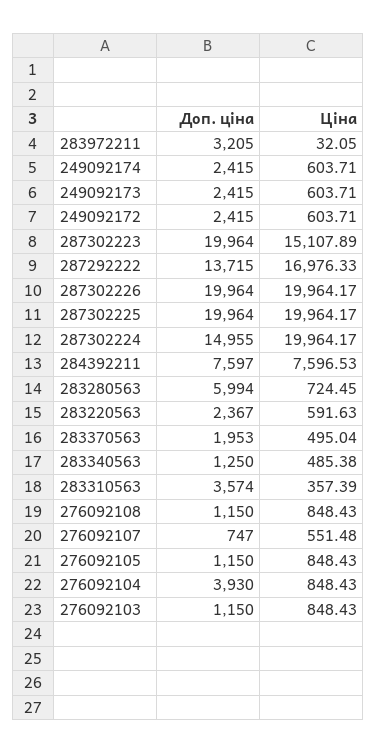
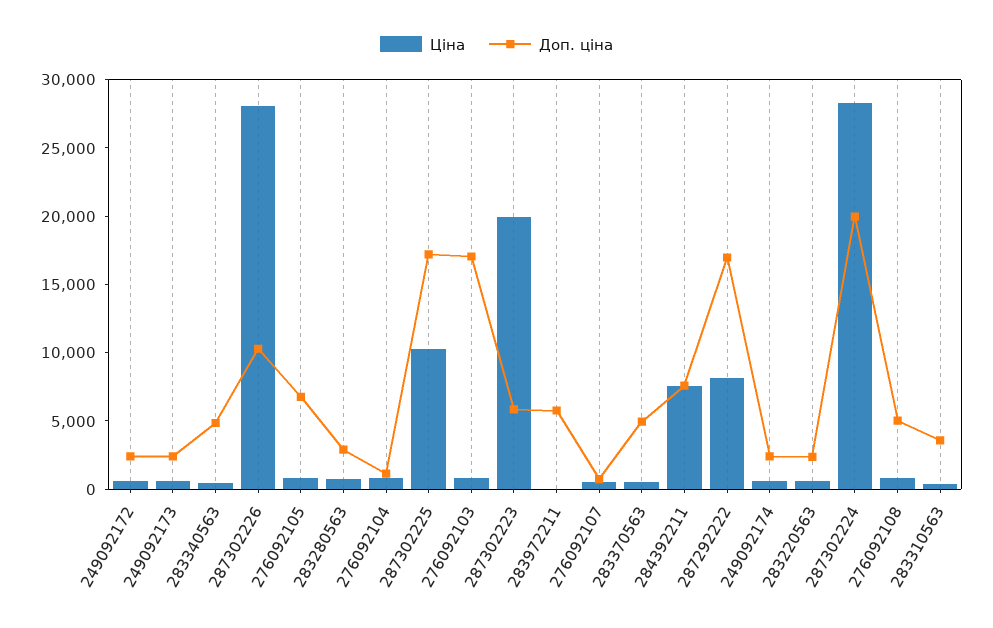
Доп. ціна, 283972211: 3205 -> 6000
Доп. ціна, 287302223: 19964 -> 6000
Ціна, 287302223: 15107.89 -> 20000
Доп. ціна, 287292222: 13715 -> 17000
Ціна, 287292222: 16976.33 -> 8000
Доп. ціна, 287302226: 19964 -> 10000
Ціна, 287302226: 19964.17 -> 28000
Доп. ціна, 287302225: 19964 -> 17000
Ціна, 287302225: 19964.17 -> 10000
Доп. ціна, 287302224: 14955 -> 20000
Ціна, 287302224: 19964.17 -> 28000
Доп. ціна, 283280563: 5994 -> 3000
Доп. ціна, 283370563: 1953 -> 5000
Доп. ціна, 283340563: 1250 -> 5000
Доп. ціна, 276092108: 1150 -> 5000
Доп. ціна, 276092105: 1150 -> 7000
Доп. ціна, 276092104: 3930 -> 1000
Доп. ціна, 276092103: 1150 -> 17000

